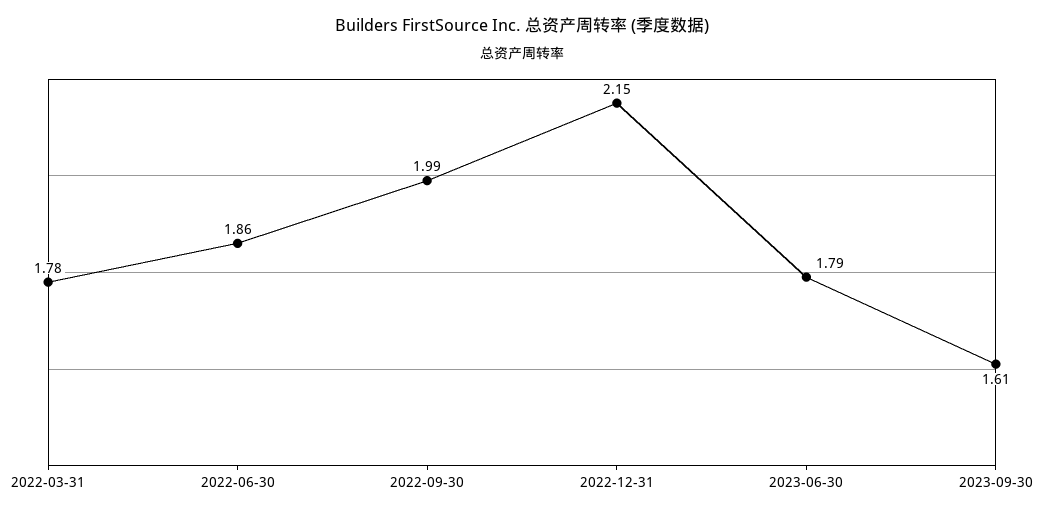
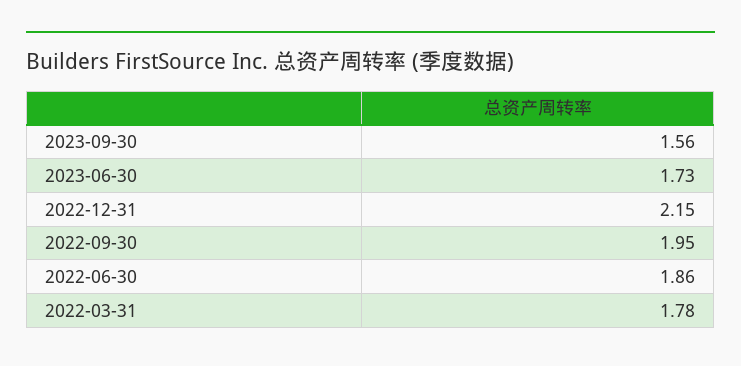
2022-09-30: 1.99 -> 1.95
2023-06-30: 1.79 -> 1.73
2023-09-30: 1.61 -> 1.56

